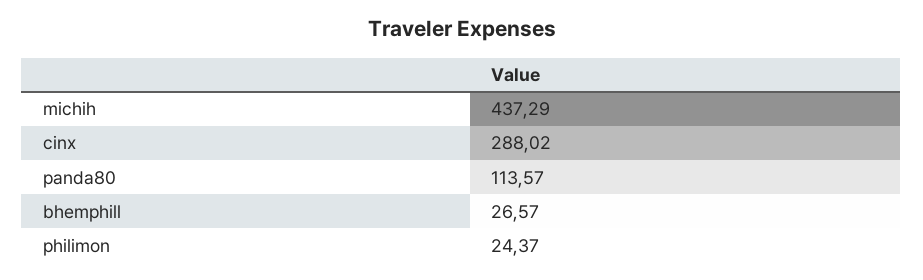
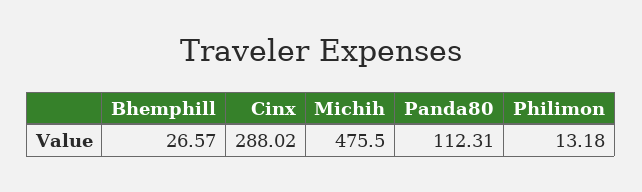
michih: 437.29 -> 475.5
panda80: 113.57 -> 112.31
philimon: 24.37 -> 13.18

